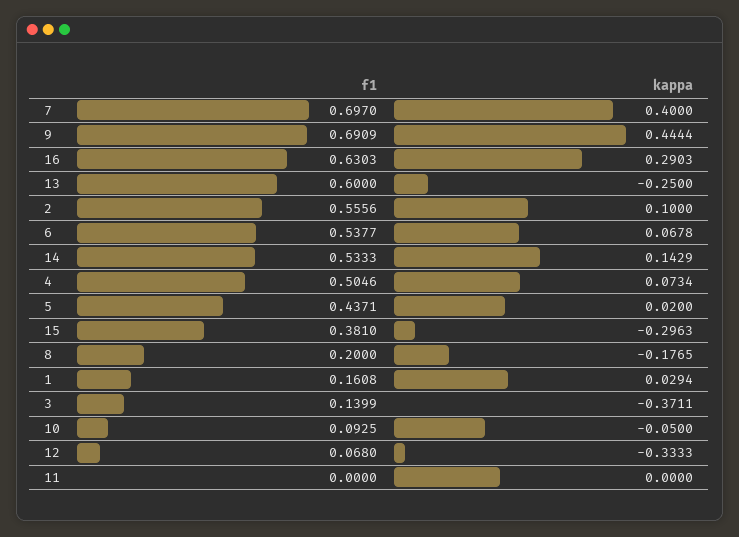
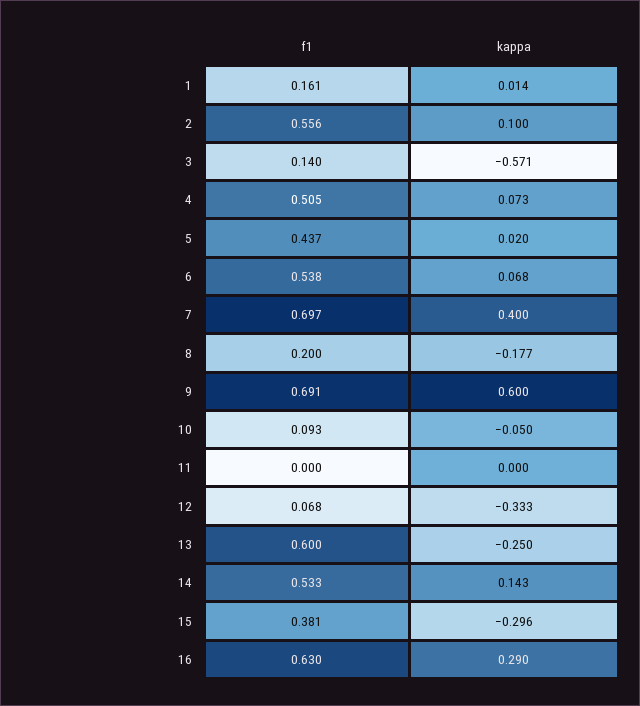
kappa, 9: 0.4444 -> 0.6
kappa, 1: 0.0294 -> 0.014
kappa, 3: -0.3711 -> -0.571

